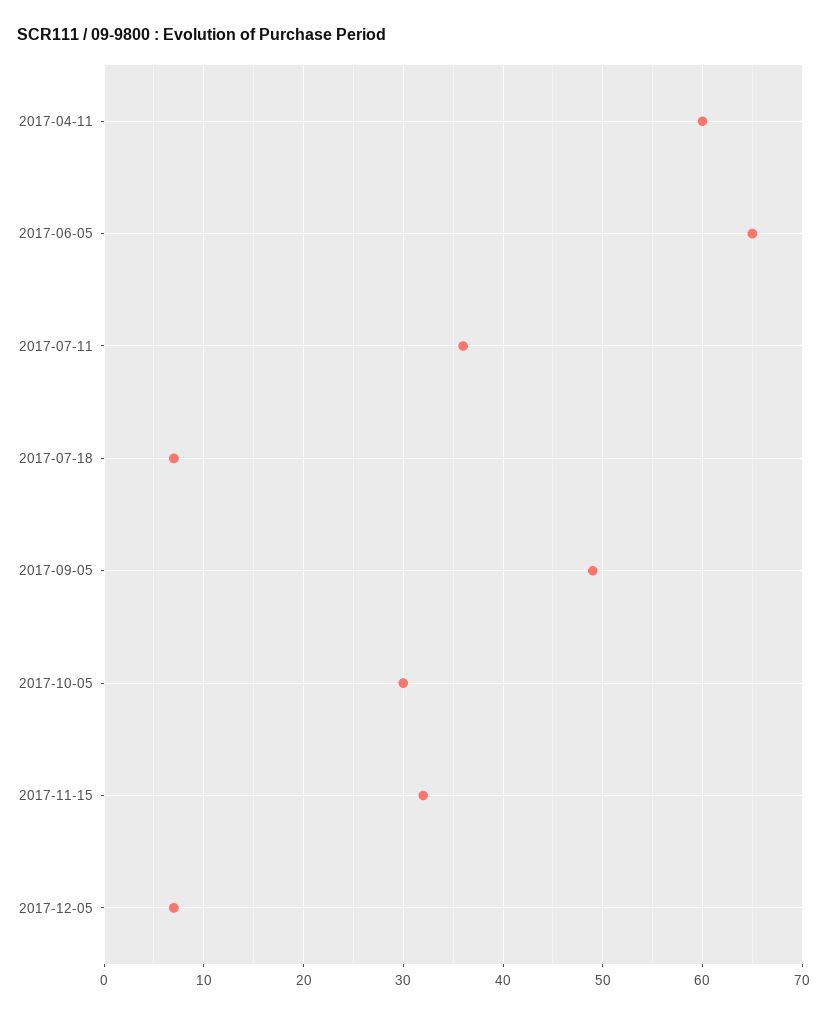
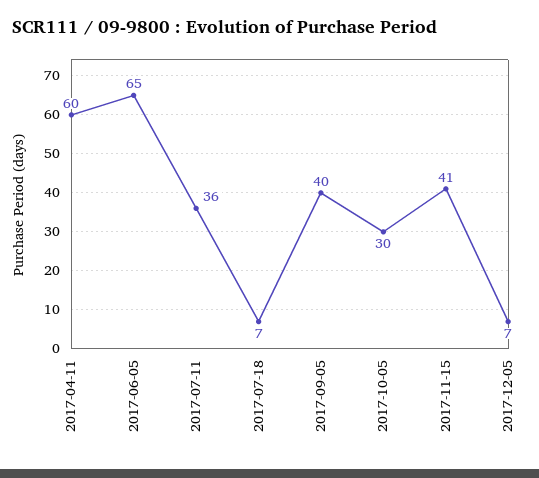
2017-09-05: 49 -> 40
2017-11-15: 32 -> 41

